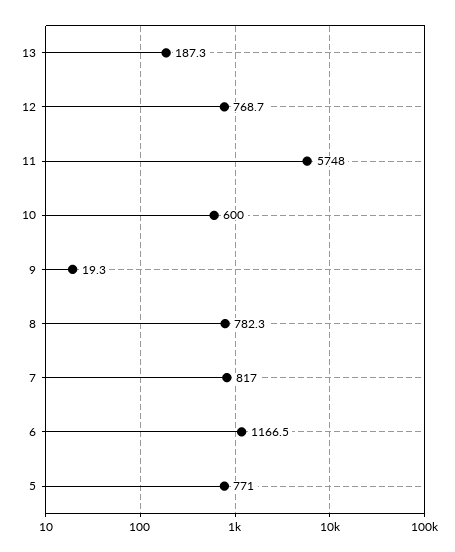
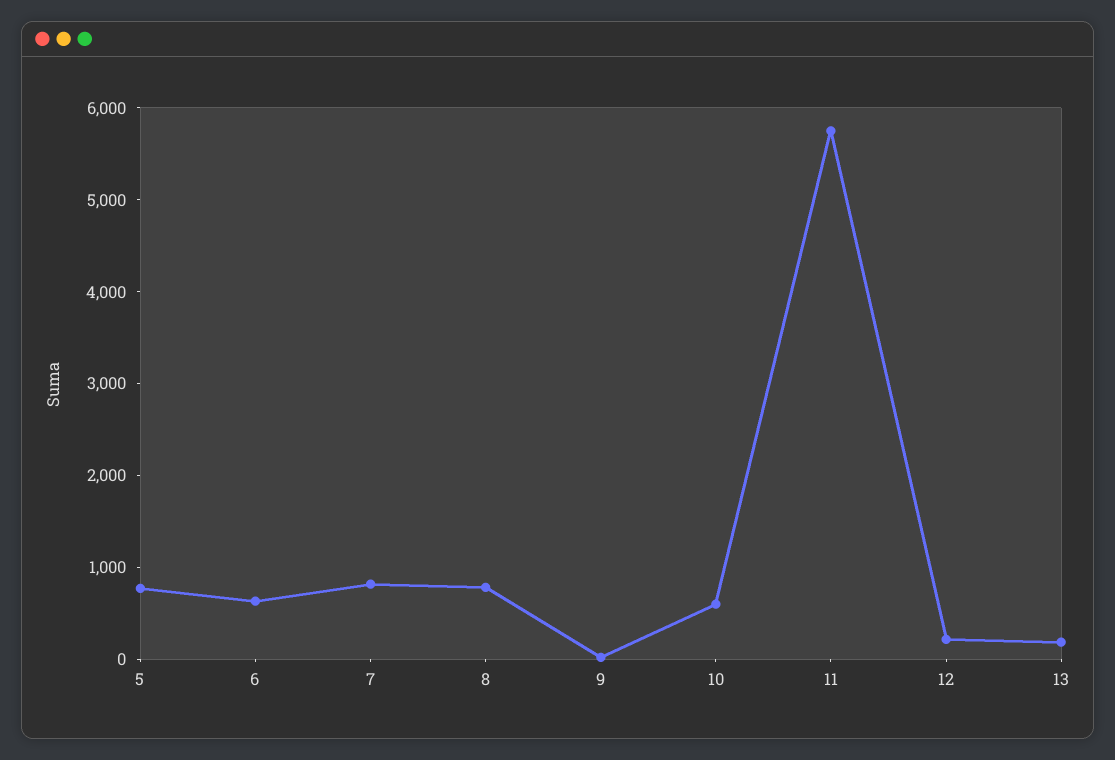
12: 768.7 -> 200
6: 1166.5 -> 600

